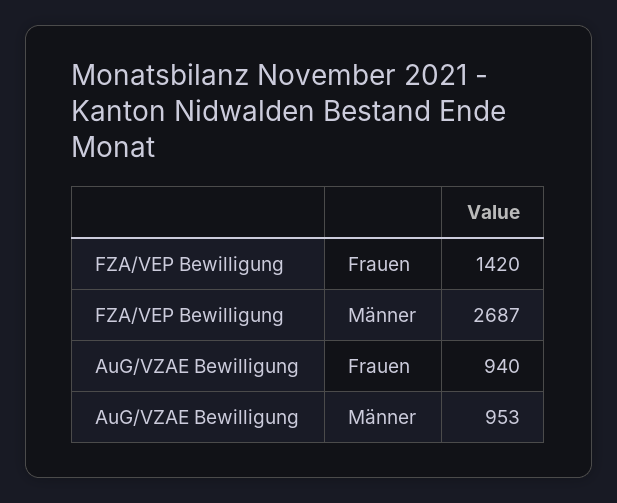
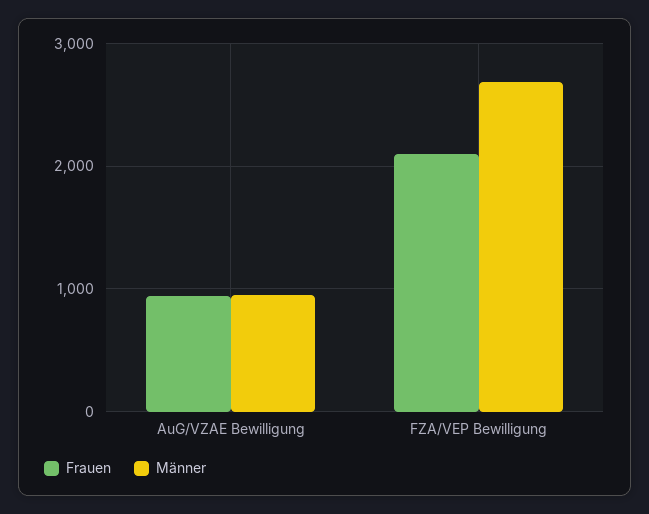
Frauen, FZA/VEP Bewilligung: 1420 -> 2100

